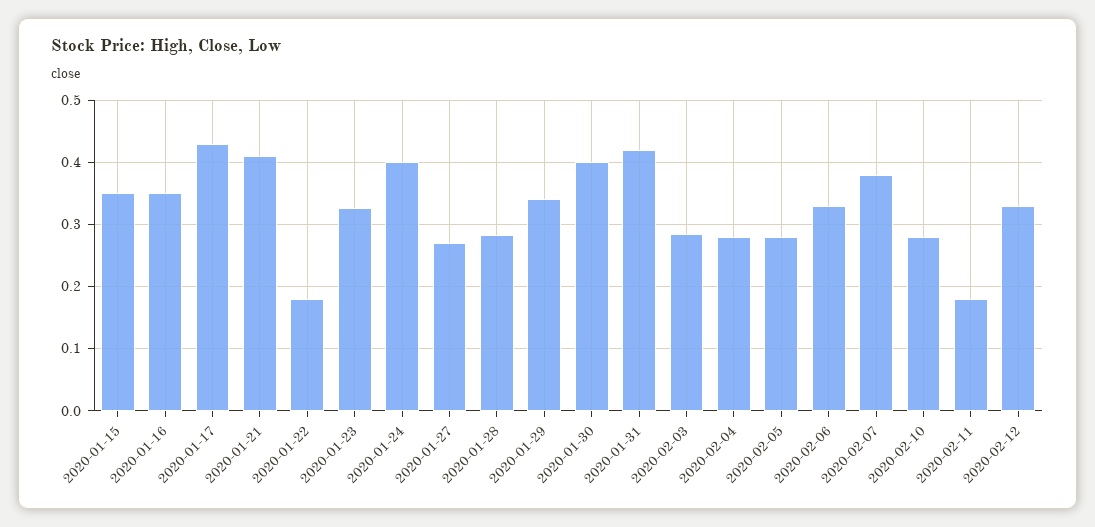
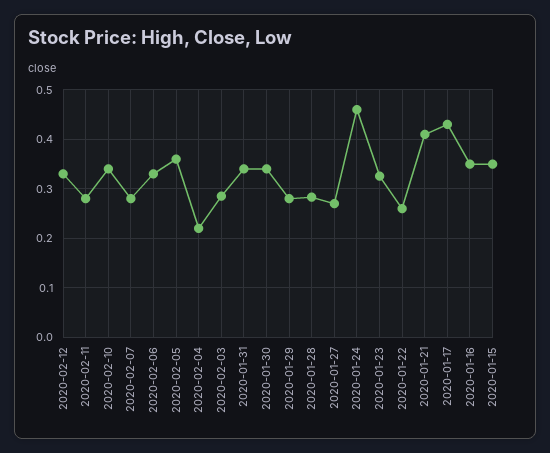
2020-01-22: 0.18 -> 0.26
2020-01-24: 0.4 -> 0.46
2020-01-29: 0.34 -> 0.28
2020-01-30: 0.4 -> 0.34
2020-01-31: 0.42 -> 0.34
2020-02-04: 0.28 -> 0.22
2020-02-05: 0.28 -> 0.36
2020-02-07: 0.38 -> 0.28
2020-02-10: 0.28 -> 0.34
2020-02-11: 0.18 -> 0.28

